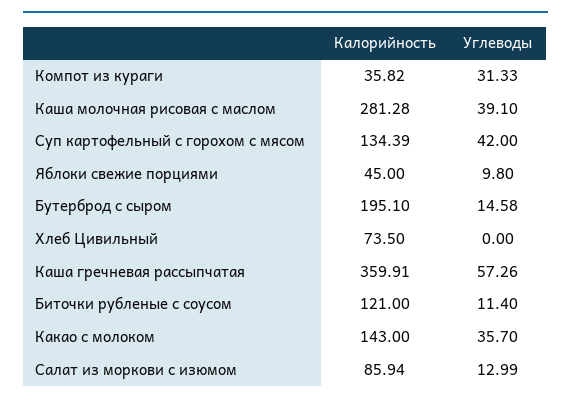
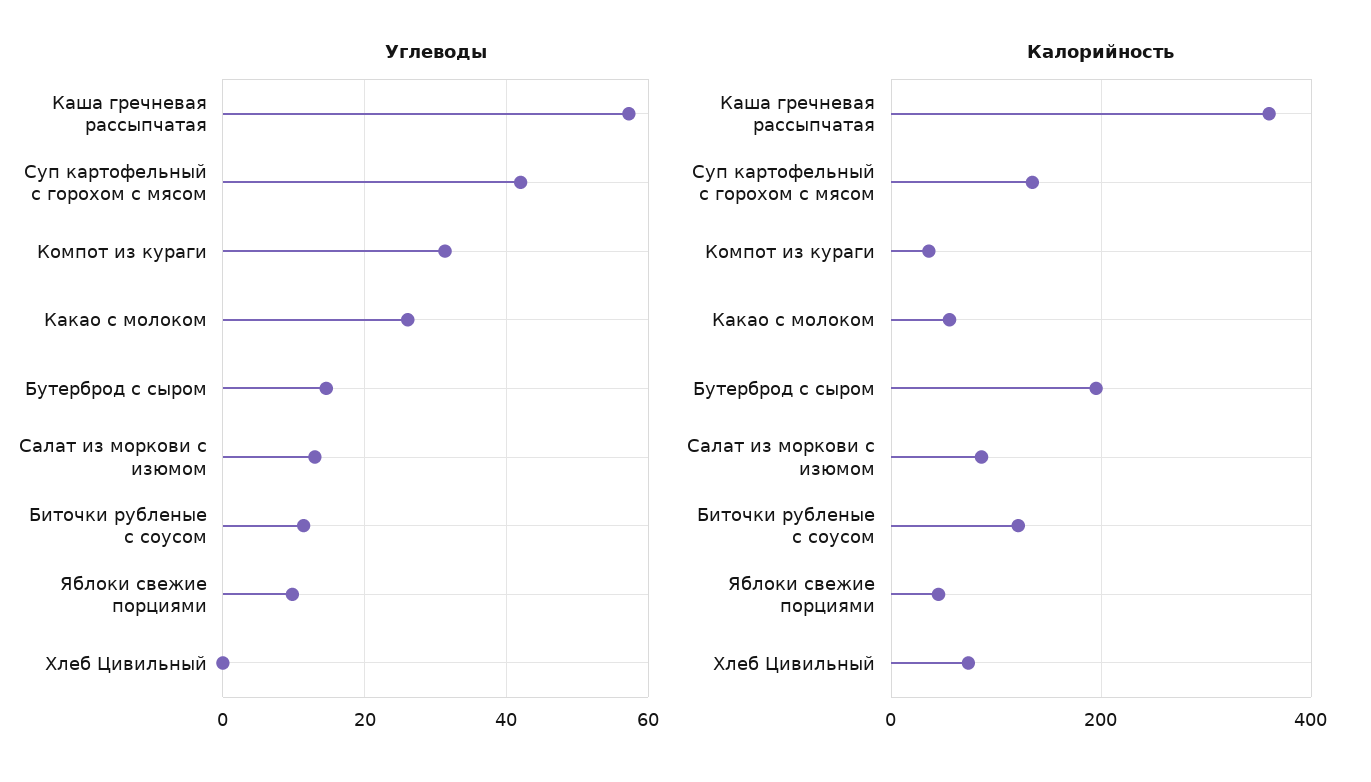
Калорийность, Каша молочная рисовая с маслом: 281.28 -> none
Углеводы, Каша молочная рисовая с маслом: 39.1 -> none
Калорийность, Какао с молоком: 143 -> 60
Углеводы, Какао с молоком: 35.7 -> 26

